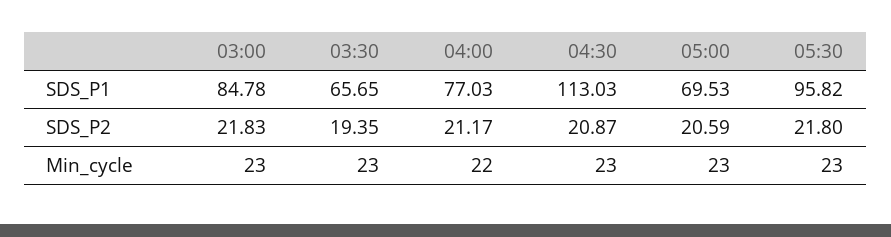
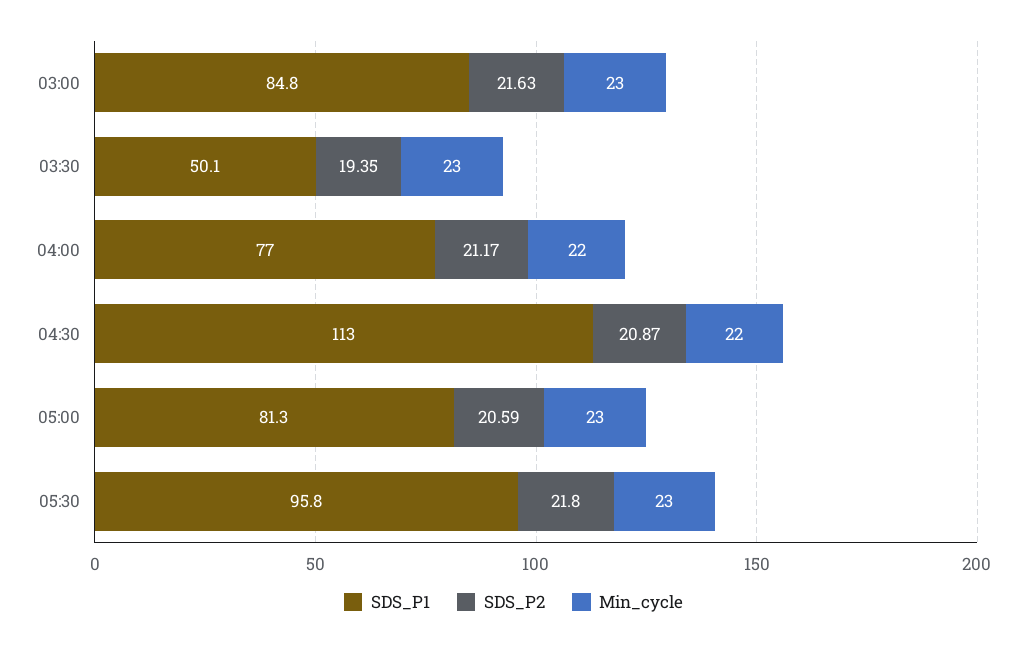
SDS_P1, 03:30: 65.65 -> 50.1
SDS_P1, 05:00: 69.53 -> 81.3
SDS_P2, 03:00: 21.83 -> 21.63
Min_cycle, 04:30: 23 -> 22

